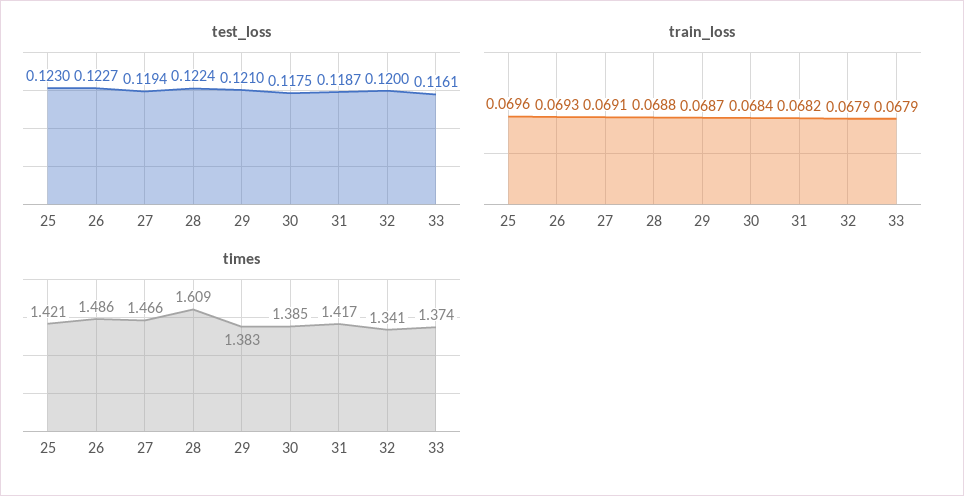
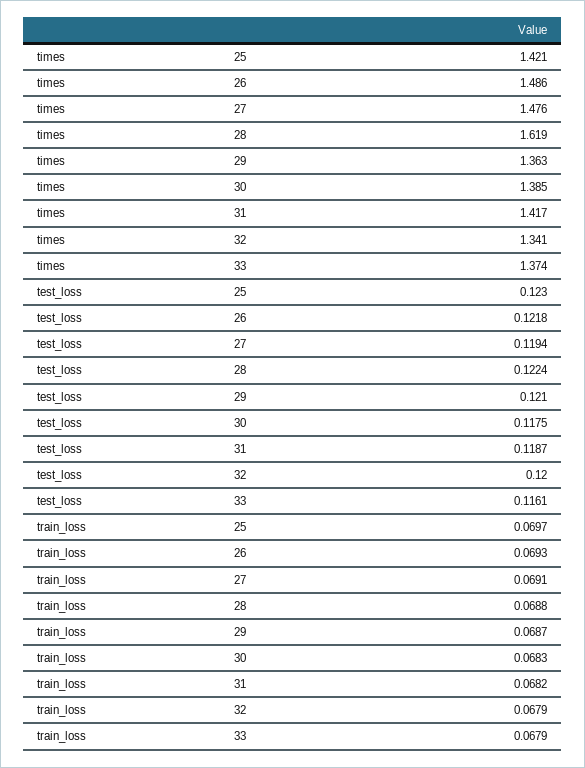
test_loss, 26: 0.1227 -> 0.1218
train_loss, 25: 0.0696 -> 0.0697
train_loss, 30: 0.0684 -> 0.0683
times, 27: 1.466 -> 1.476
times, 28: 1.609 -> 1.619
times, 29: 1.383 -> 1.363

